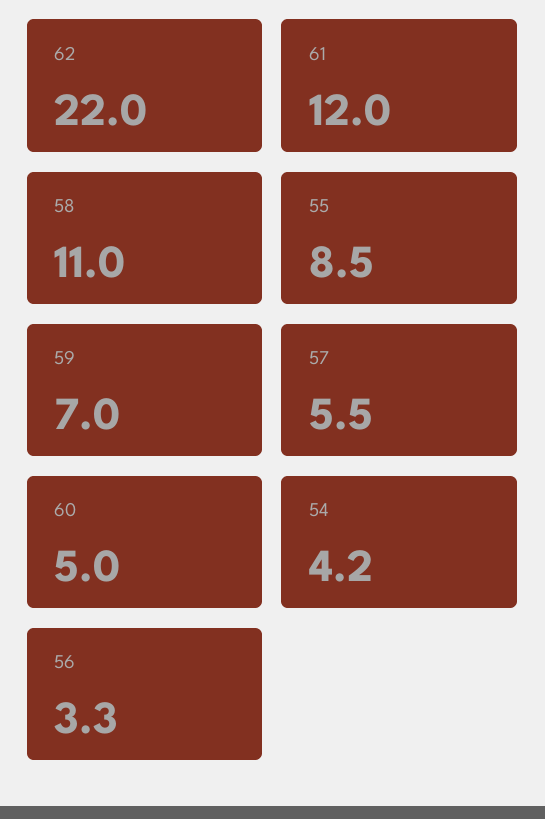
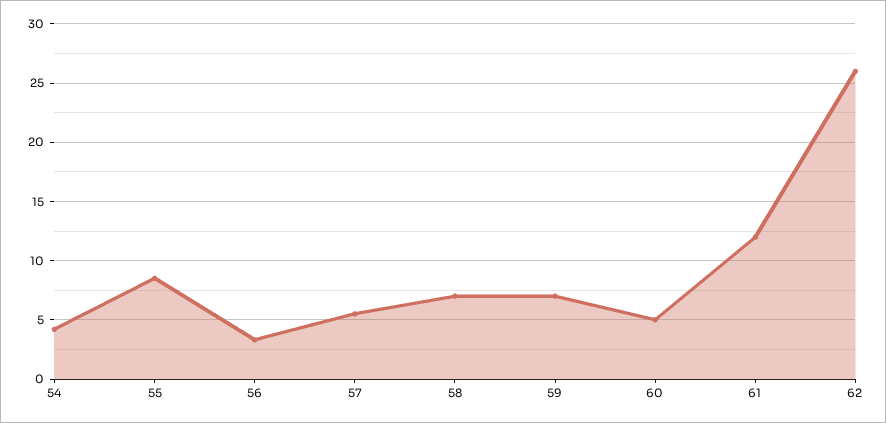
62: 22 -> 26
58: 11 -> 7

